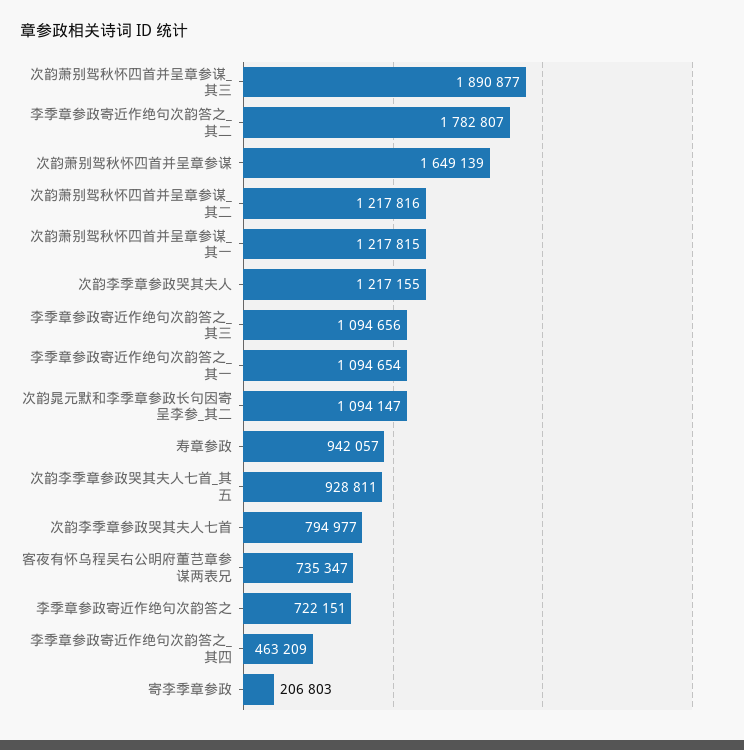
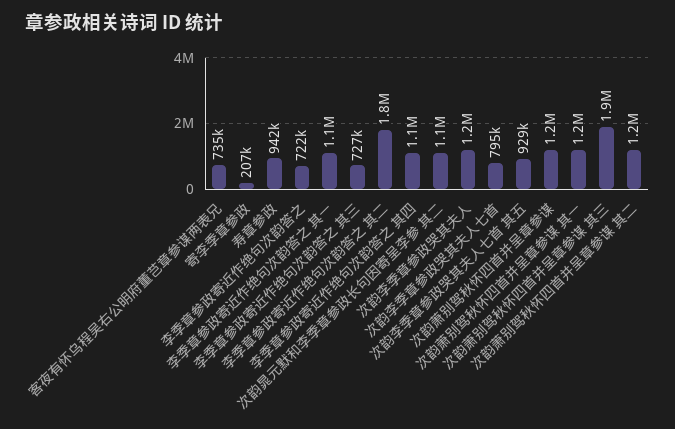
次韵萧别驾秋怀四首并呈章参谋: 1649139 -> 1200000
李季章参政寄近作绝句次韵答之_其三: 1094656 -> 727000
李季章参政寄近作绝句次韵答之_其四: 463209 -> 1100000

